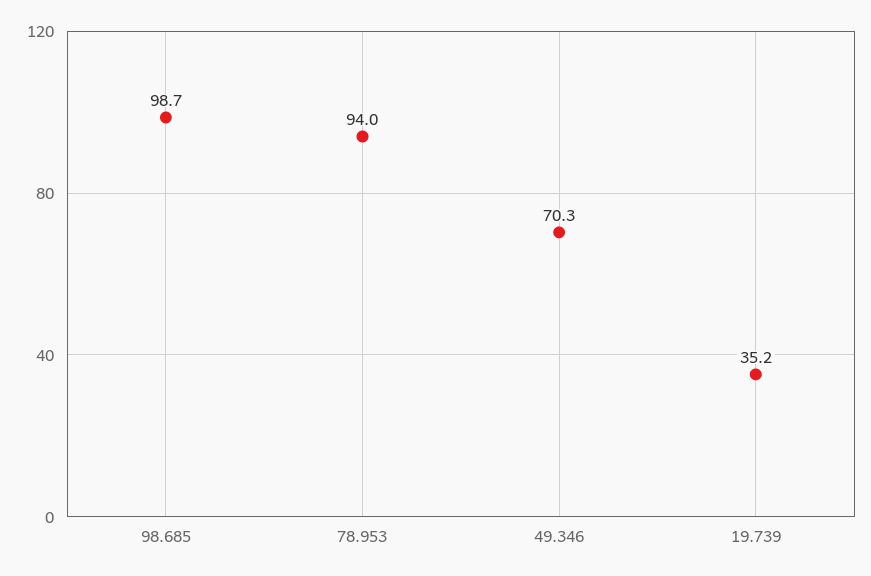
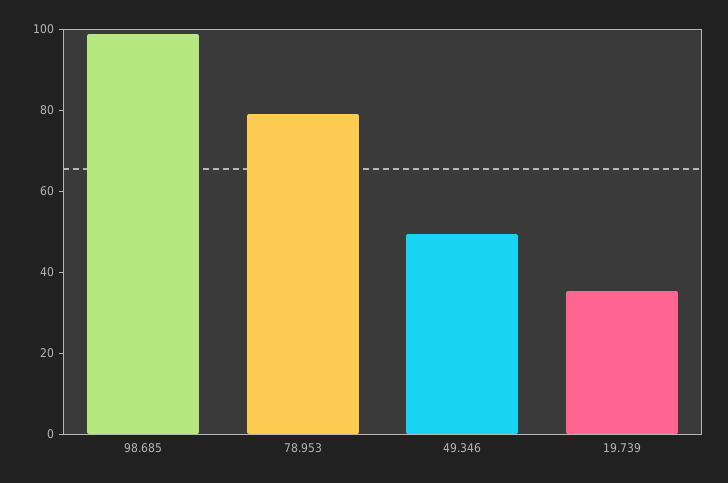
78.953: 94 -> 80
49.346: 70.3 -> 50

